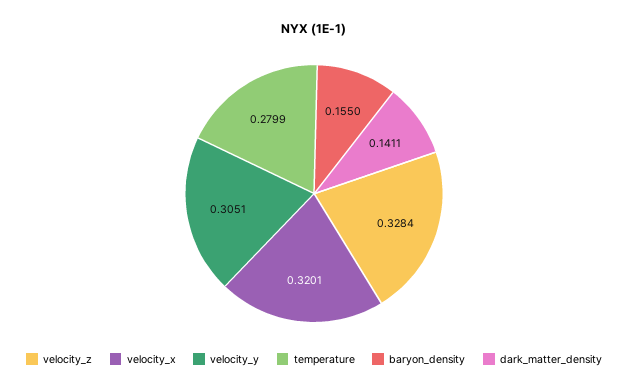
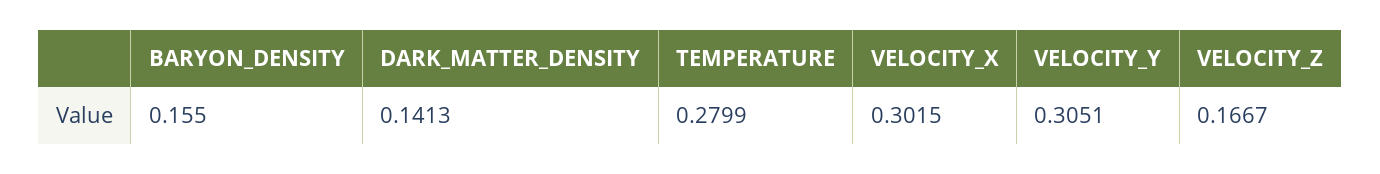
velocity_z: 0.3284 -> 0.1667
velocity_x: 0.3201 -> 0.3015
dark_matter_density: 0.1411 -> 0.1413

